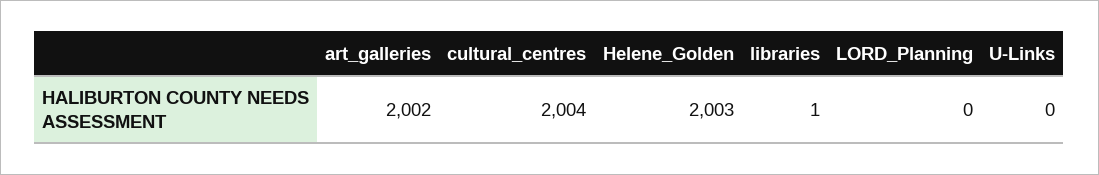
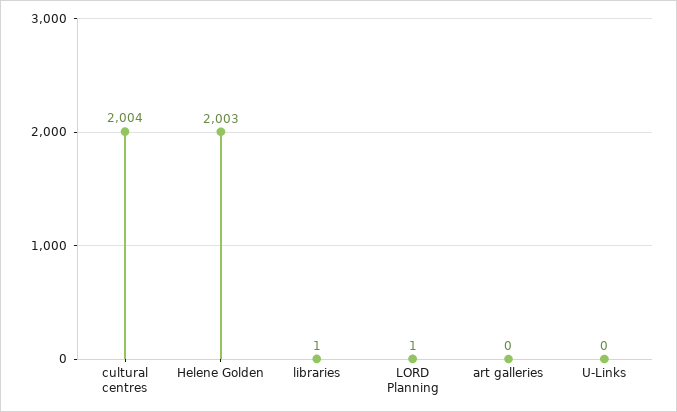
art_galleries: 2002 -> 0
LORD_Planning: 0 -> 1

